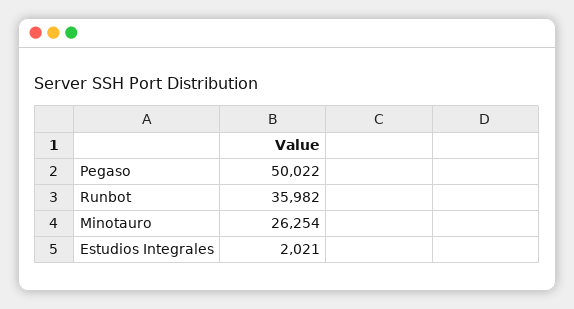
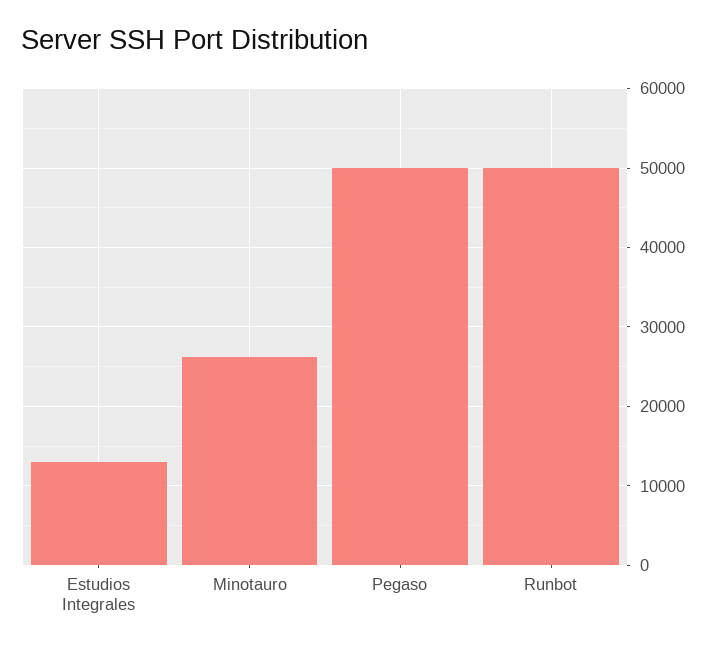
Runbot: 35982 -> 50000
Estudios Integrales: 2021 -> 13000

